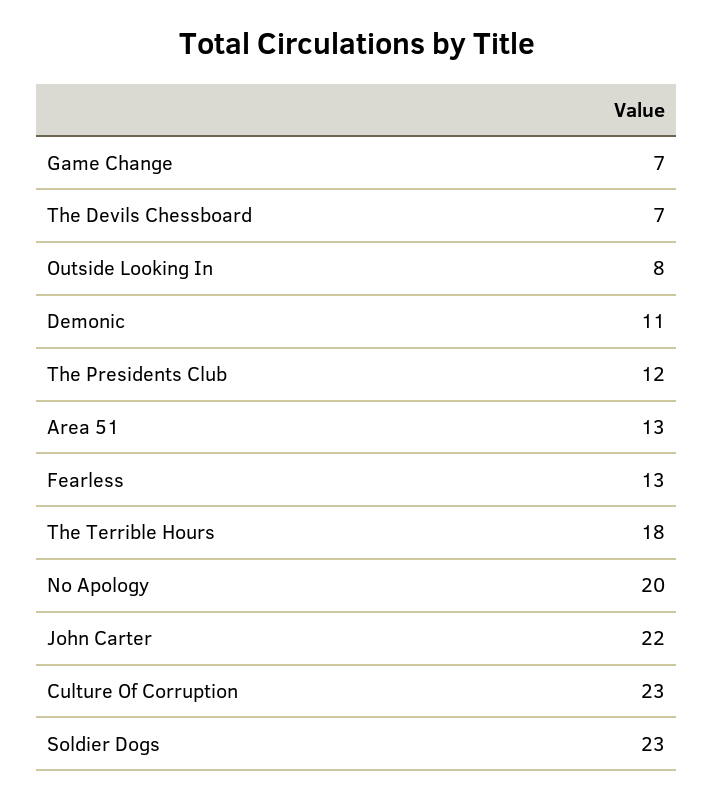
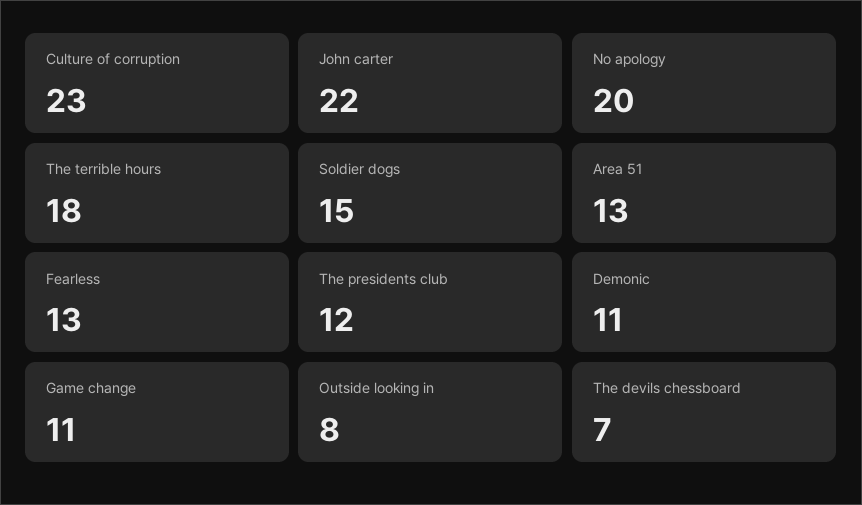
Game Change: 7 -> 11
Soldier Dogs: 23 -> 15

